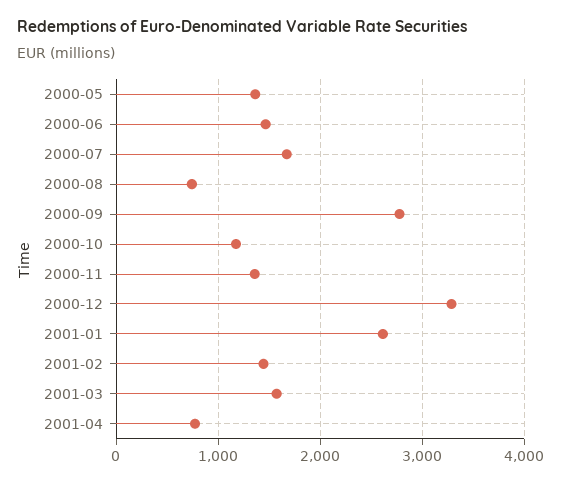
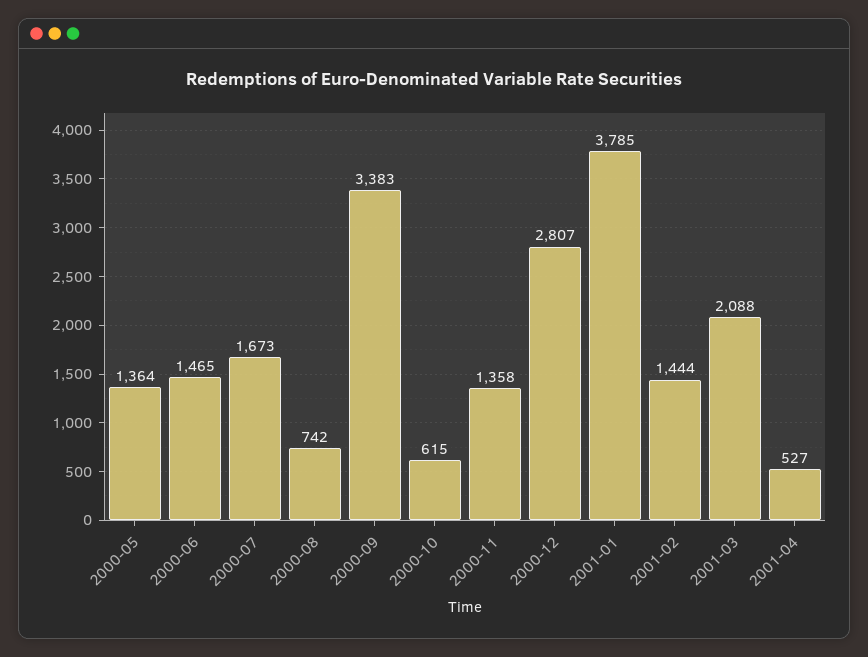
2000-09: 2800 -> 3383
2000-10: 1200 -> 615
2000-12: 3300 -> 2807
2001-01: 2600 -> 3785
2001-03: 1600 -> 2088
2001-04: 800 -> 527

